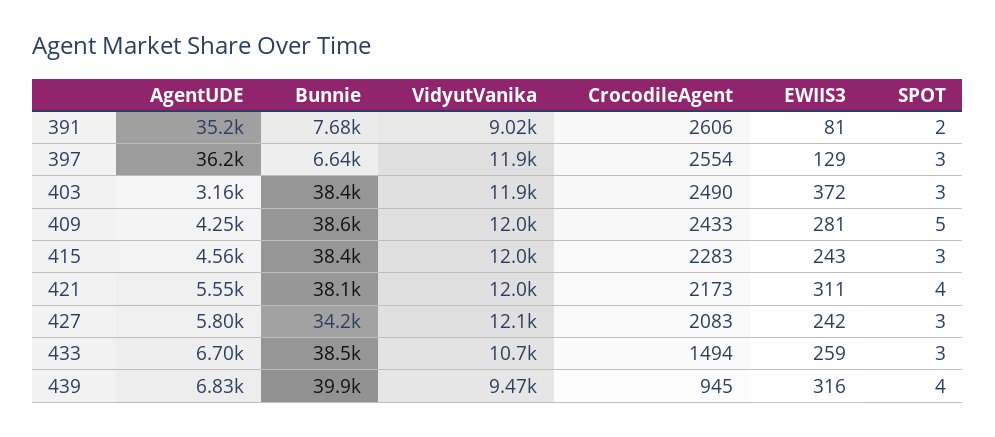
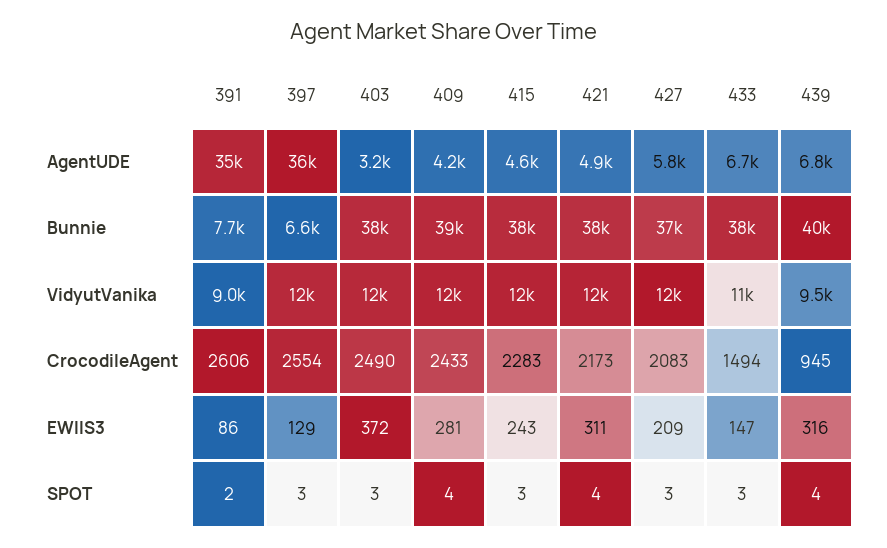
EWIIS3, 391: 81 -> 86
SPOT, 409: 5 -> 4
AgentUDE, 421: 5550 -> 4900
Bunnie, 427: 34200 -> 37000
EWIIS3, 427: 242 -> 209
EWIIS3, 433: 259 -> 147

